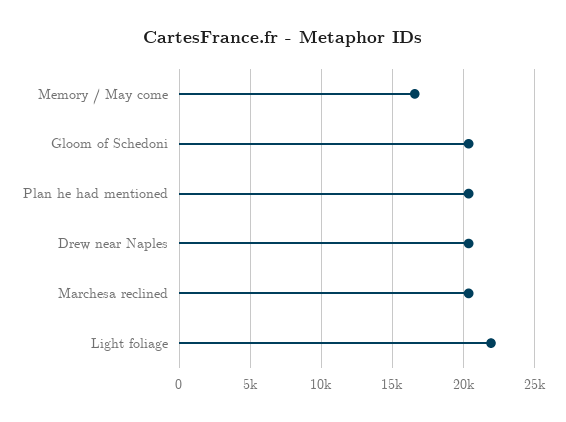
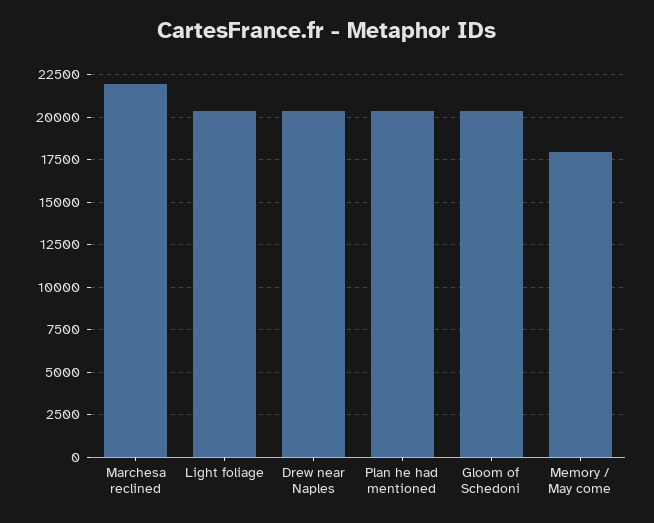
Memory / May come: 16500 -> 18000
Marchesa reclined: 20500 -> 22000
Light foliage: 22000 -> 20500

